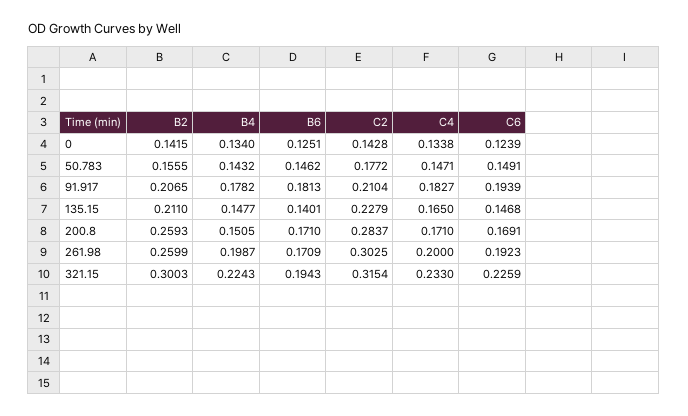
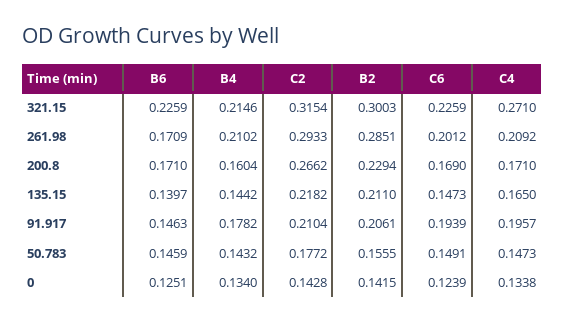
B6, 50.783: 0.1462 -> 0.1459
C4, 50.783: 0.1471 -> 0.1473
B2, 91.917: 0.2065 -> 0.2061
B6, 91.917: 0.1813 -> 0.1463
C4, 91.917: 0.1827 -> 0.1957
B4, 135.15: 0.1477 -> 0.1442
B6, 135.15: 0.1401 -> 0.1397
C2, 135.15: 0.2279 -> 0.2182
C6, 135.15: 0.1468 -> 0.1473
B2, 200.8: 0.2593 -> 0.2294
B4, 200.8: 0.1505 -> 0.1604
C2, 200.8: 0.2837 -> 0.2662
C6, 200.8: 0.1691 -> 0.169
B2, 261.98: 0.2599 -> 0.2851
B4, 261.98: 0.1987 -> 0.2102
C2, 261.98: 0.3025 -> 0.2933
C4, 261.98: 0.2 -> 0.2092
C6, 261.98: 0.1923 -> 0.2012
B4, 321.15: 0.2243 -> 0.2146
B6, 321.15: 0.1943 -> 0.2259
C4, 321.15: 0.233 -> 0.271

